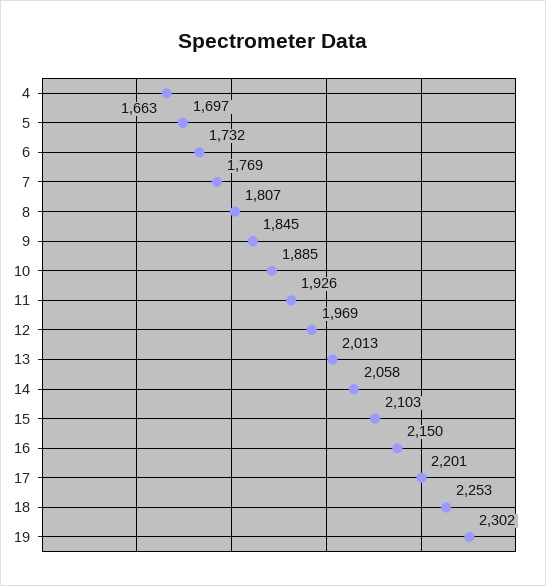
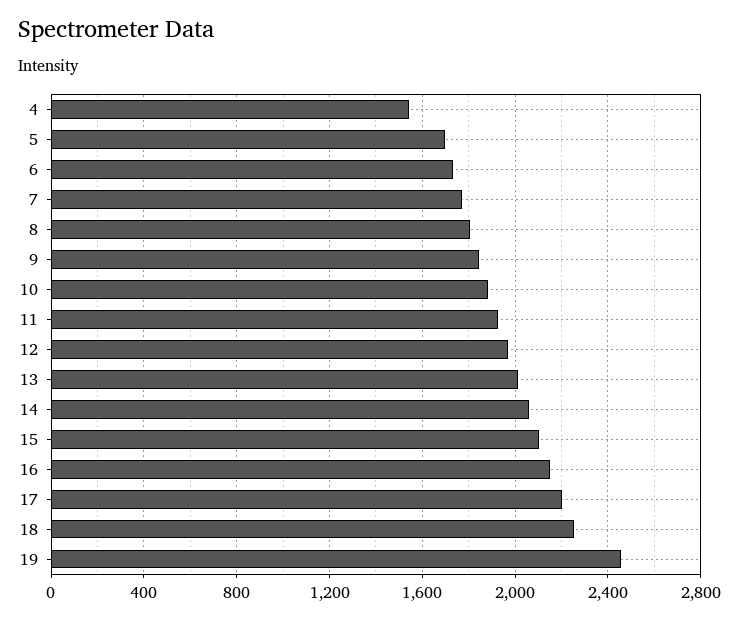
4: 1663 -> 1550
19: 2302 -> 2450

